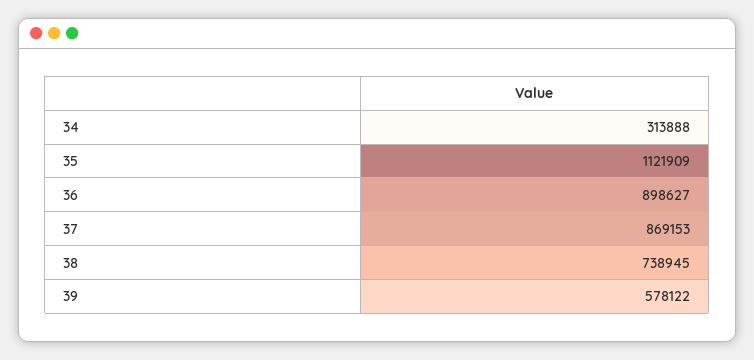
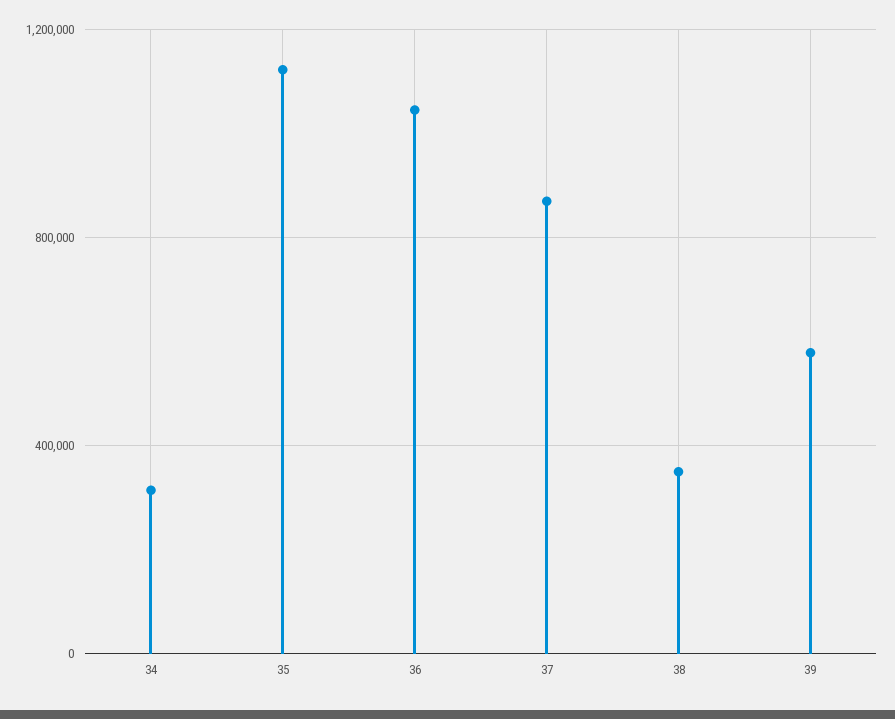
36: 898627 -> 1050000
38: 738945 -> 350000

